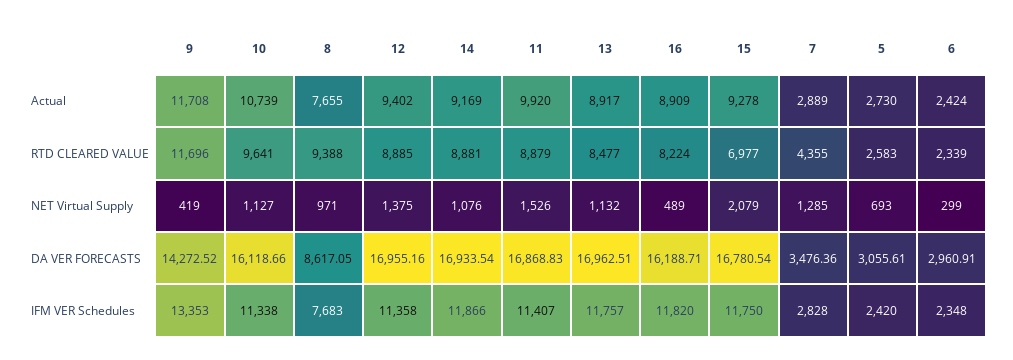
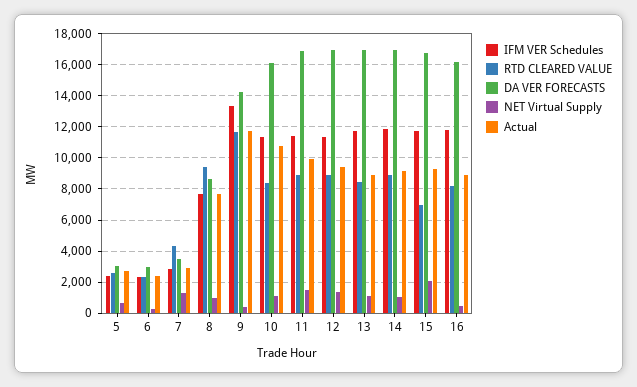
RTD CLEARED VALUE, 10: 9641 -> 8500

